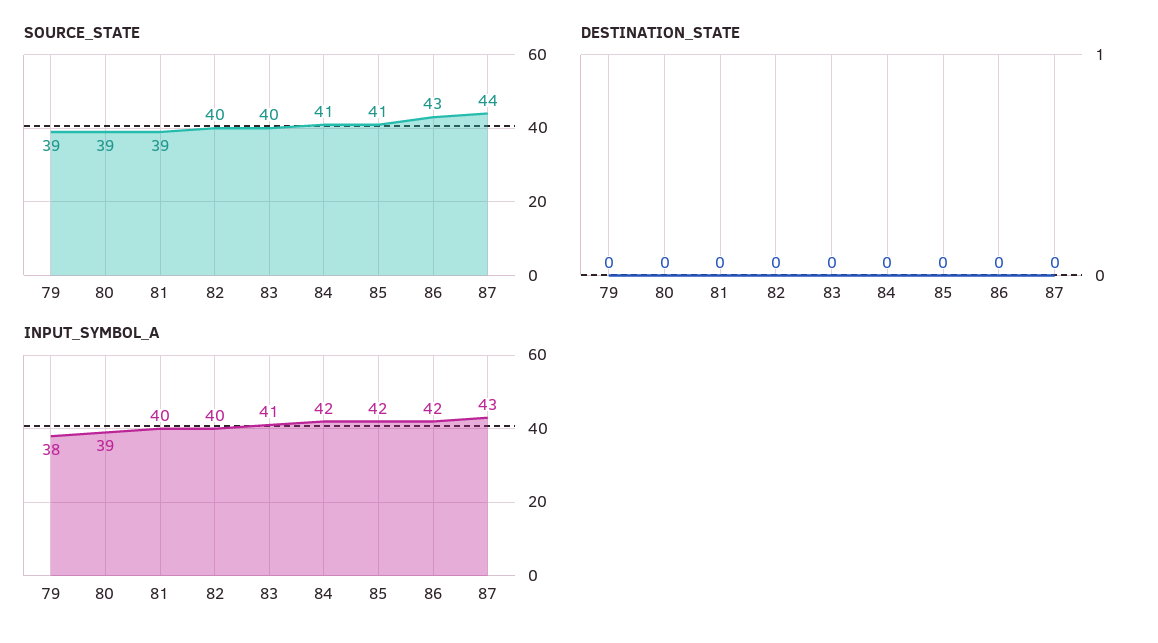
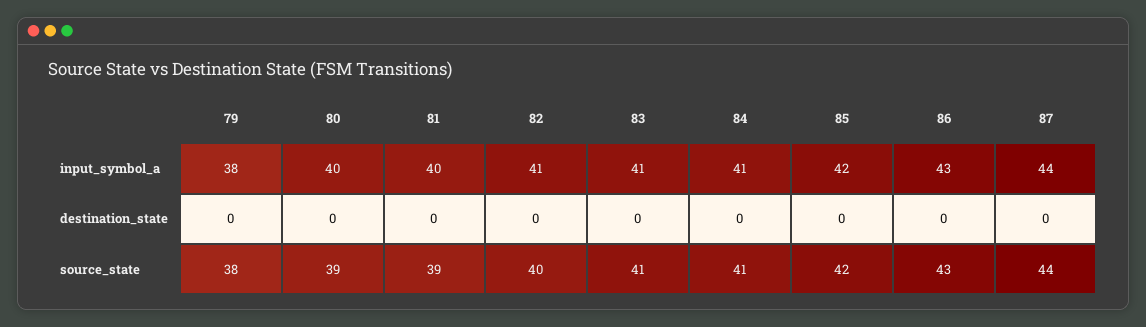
SOURCE_STATE, 79: 39 -> 38
SOURCE_STATE, 83: 40 -> 41
SOURCE_STATE, 85: 41 -> 42
INPUT_SYMBOL_A, 80: 39 -> 40
INPUT_SYMBOL_A, 82: 40 -> 41
INPUT_SYMBOL_A, 84: 42 -> 41
INPUT_SYMBOL_A, 86: 42 -> 43
INPUT_SYMBOL_A, 87: 43 -> 44

